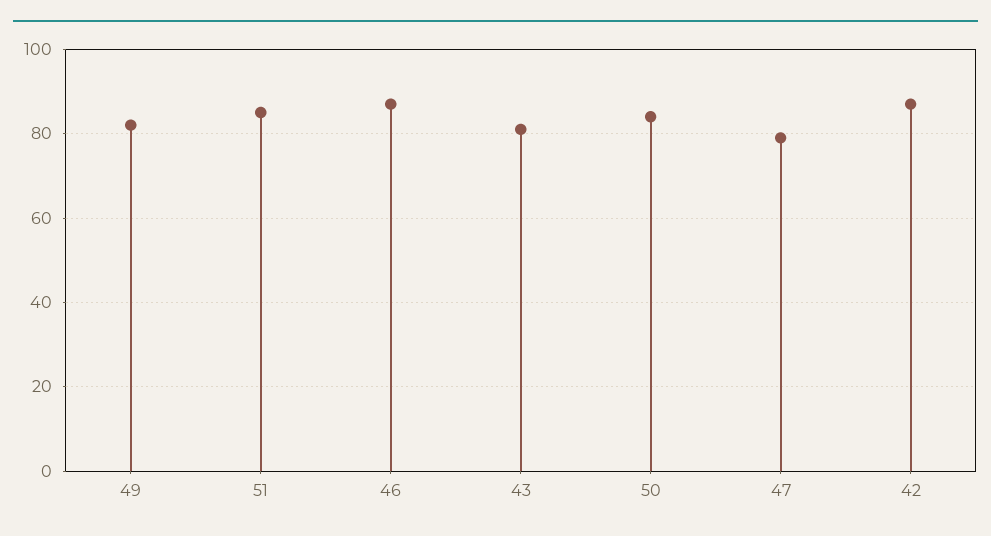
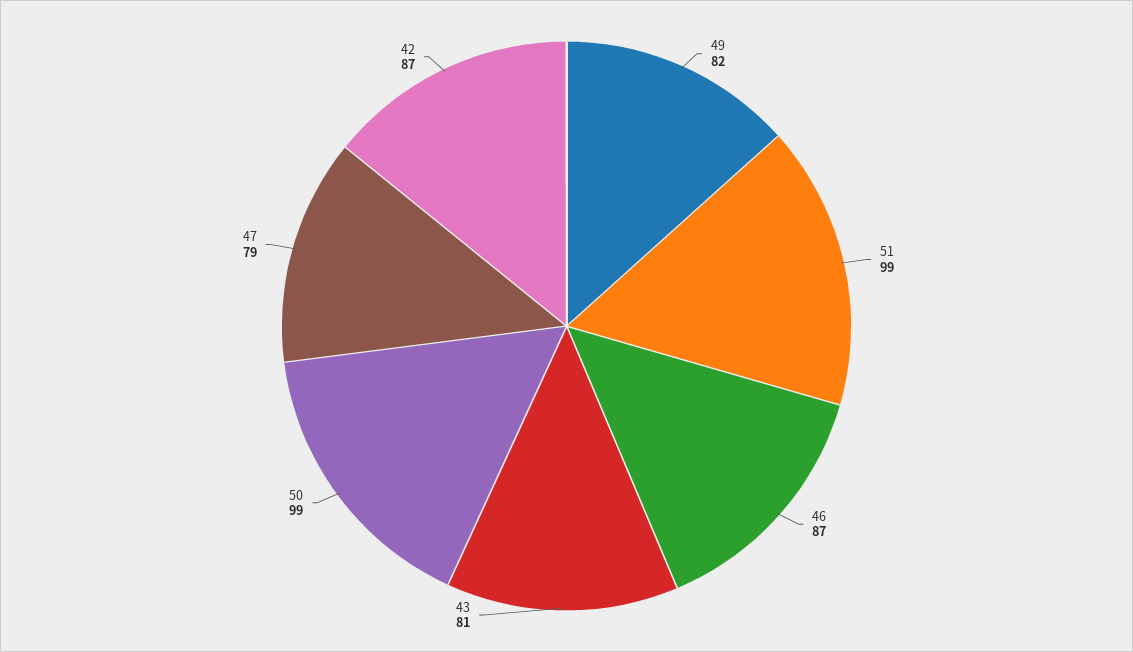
51: 85 -> 99
50: 85 -> 99

